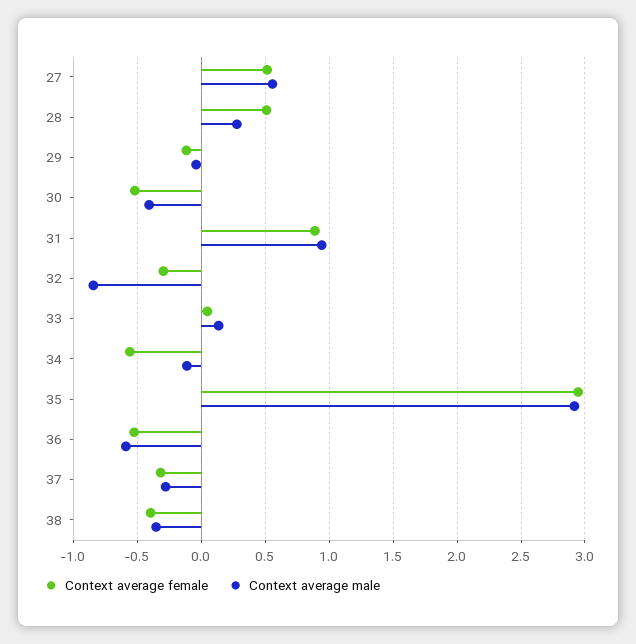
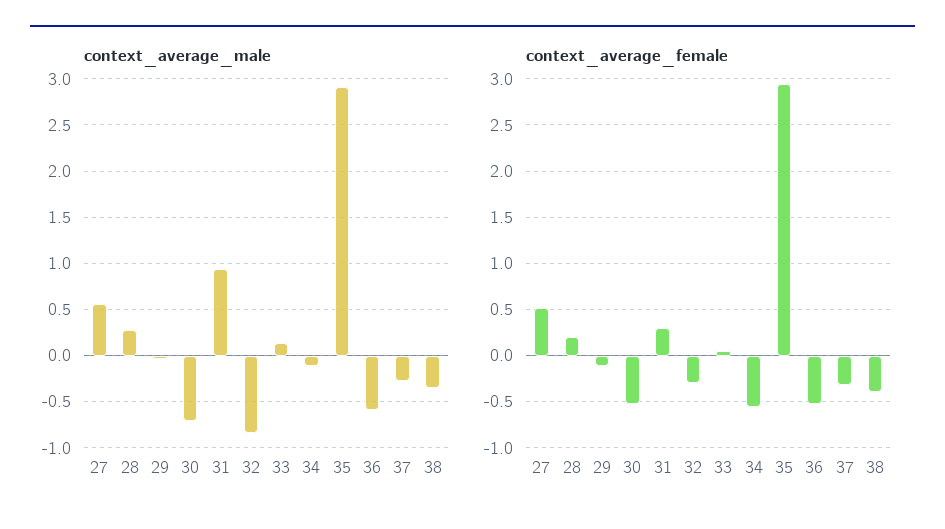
Context average female, 28: 0.5 -> 0.2
Context average male, 30: -0.4 -> -0.7
Context average female, 31: 0.9 -> 0.3

